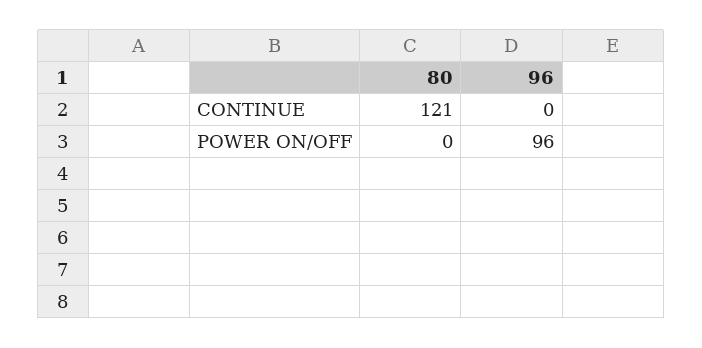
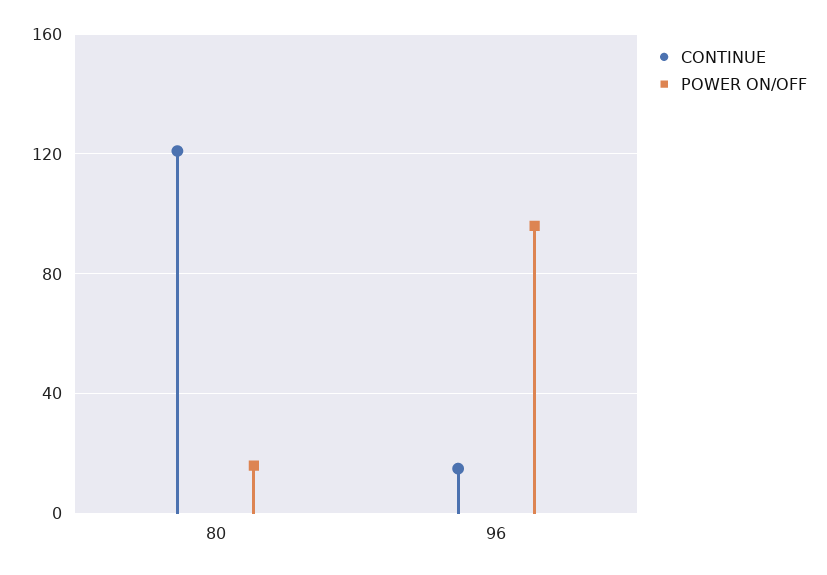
CONTINUE, 96: 0 -> 15
POWER ON/OFF, 80: 0 -> 15

